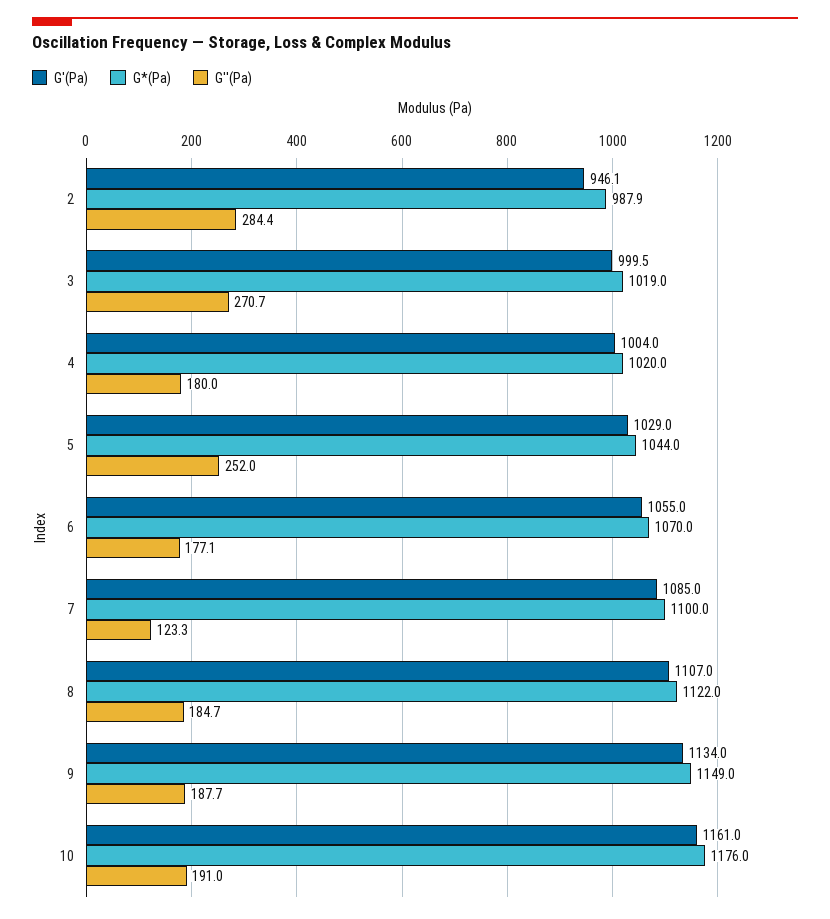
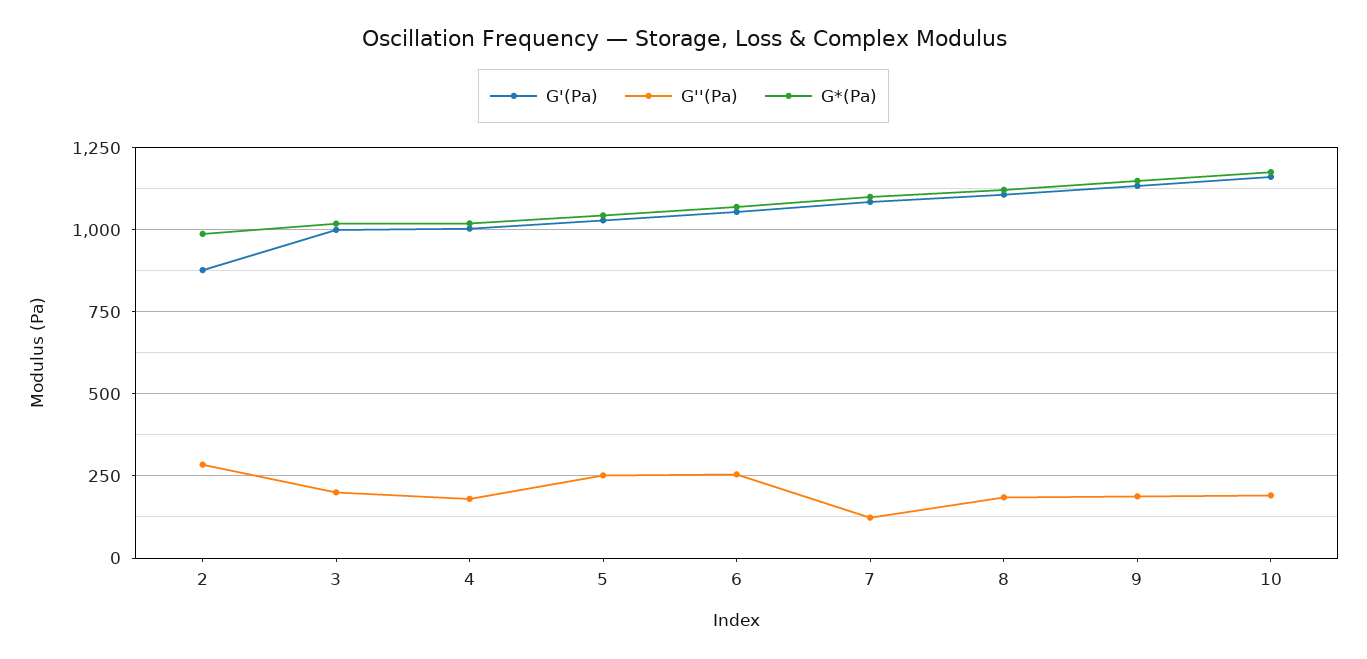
G'(Pa), 2: 946.1 -> 875
G''(Pa), 3: 270.7 -> 200
G''(Pa), 6: 177.1 -> 250

